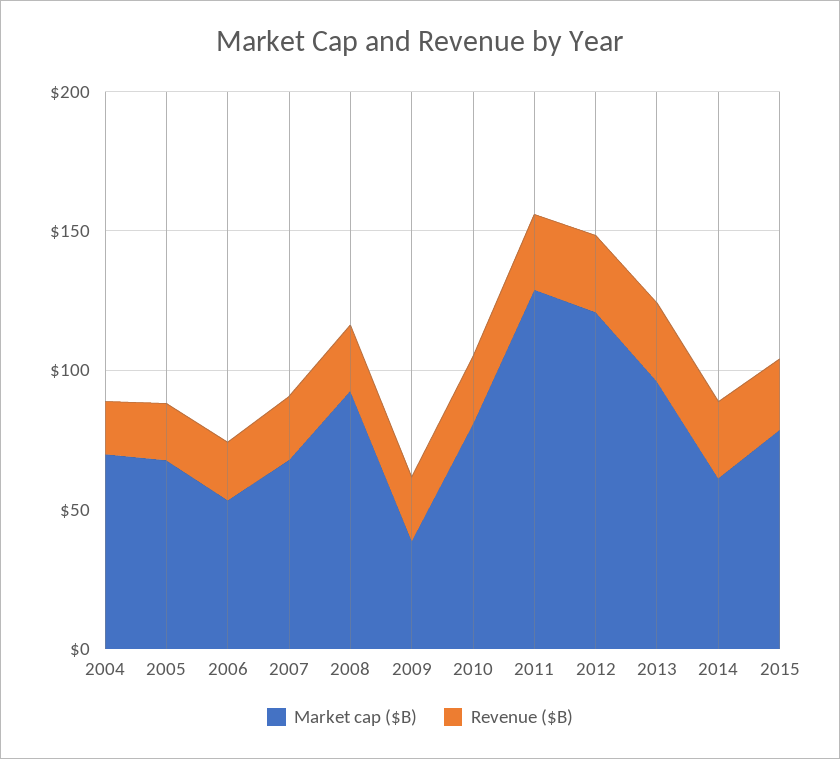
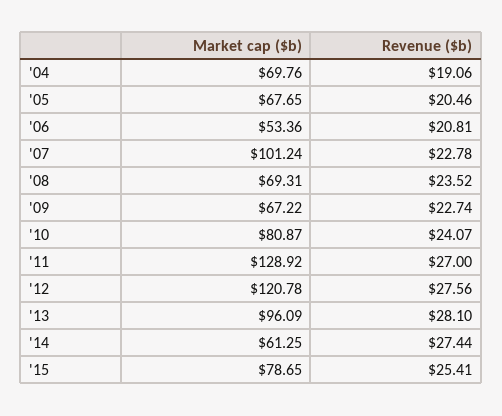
Market cap ($B), 2007: 70 -> 101.24
Market cap ($B), 2008: 90 -> 69.31
Market cap ($B), 2009: 40 -> 67.22

